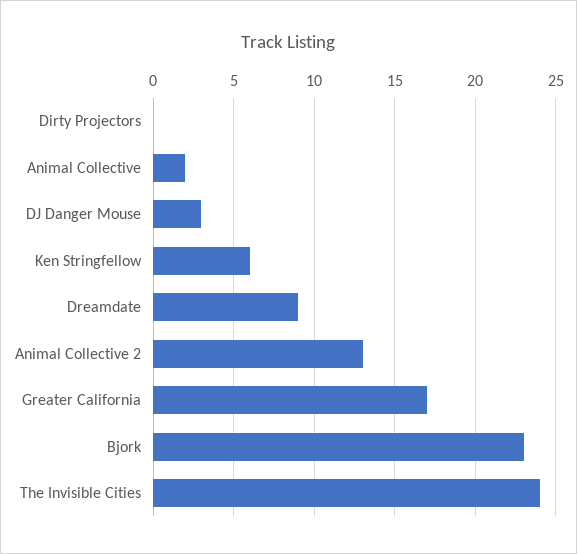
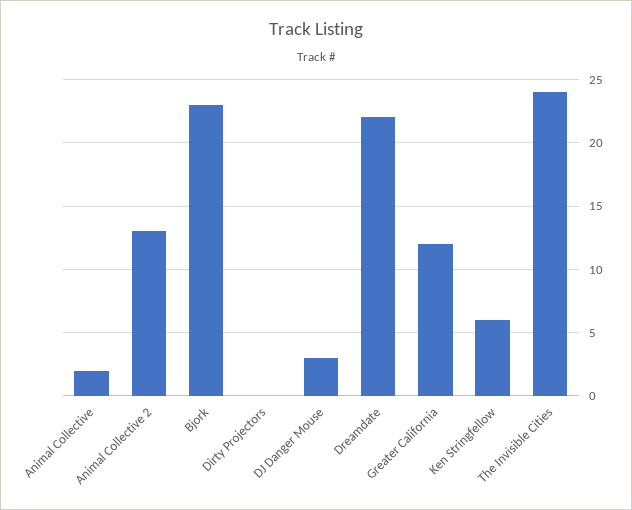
Dreamdate: 9 -> 22
Greater California: 17 -> 12

